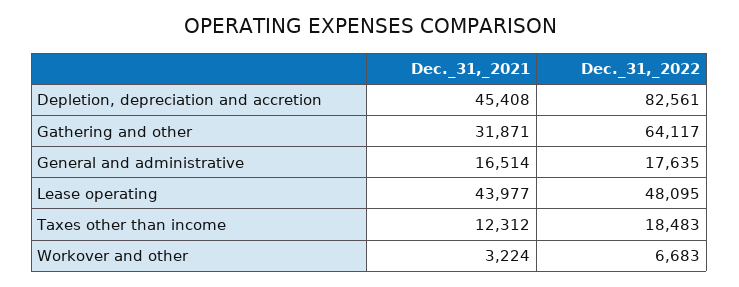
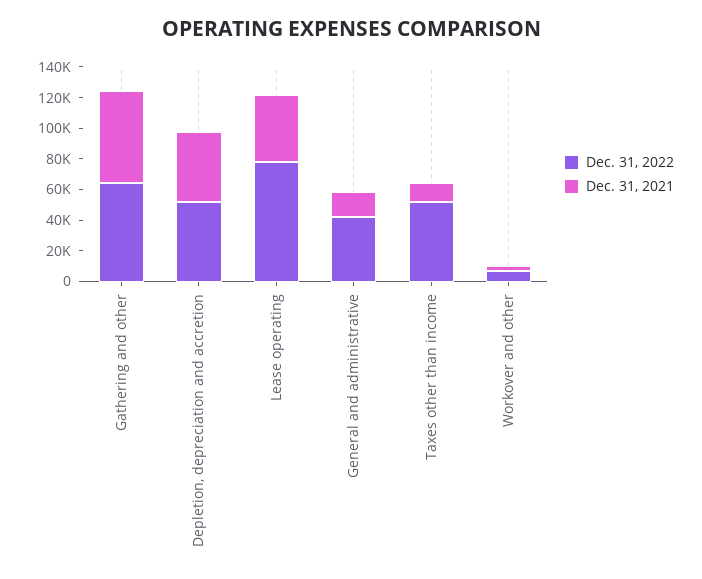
Dec._31,_2022, Depletion, depreciation and accretion: 82561 -> 50000
Dec._31,_2021, Gathering and other: 31871 -> 60000
Dec._31,_2022, General and administrative: 17635 -> 40000
Dec._31,_2022, Lease operating: 48095 -> 80000
Dec._31,_2022, Taxes other than income: 18483 -> 50000

